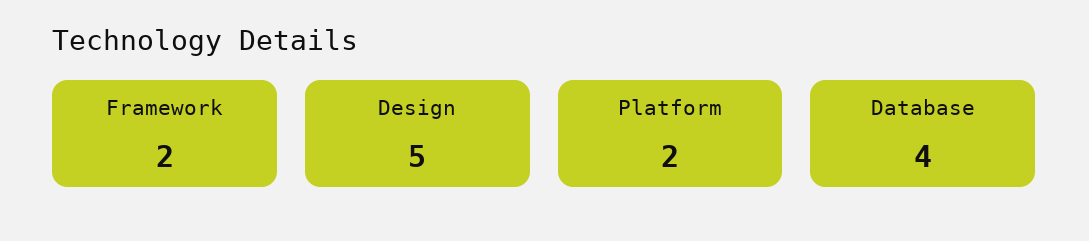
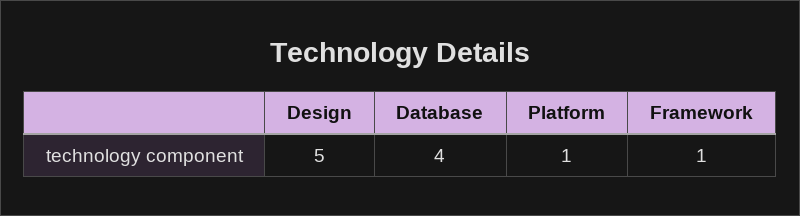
Framework: 2 -> 1
Platform: 2 -> 1

